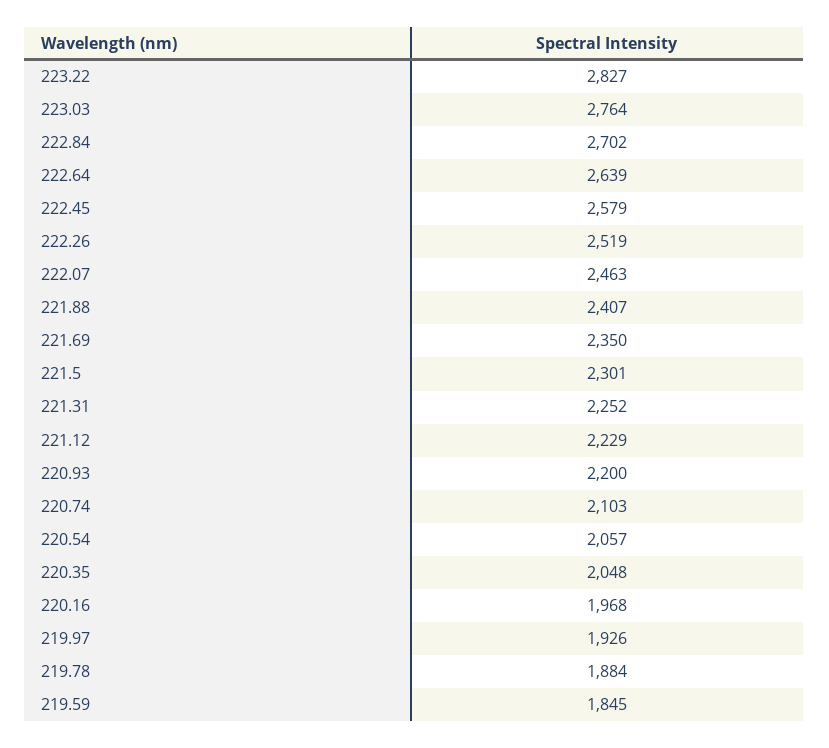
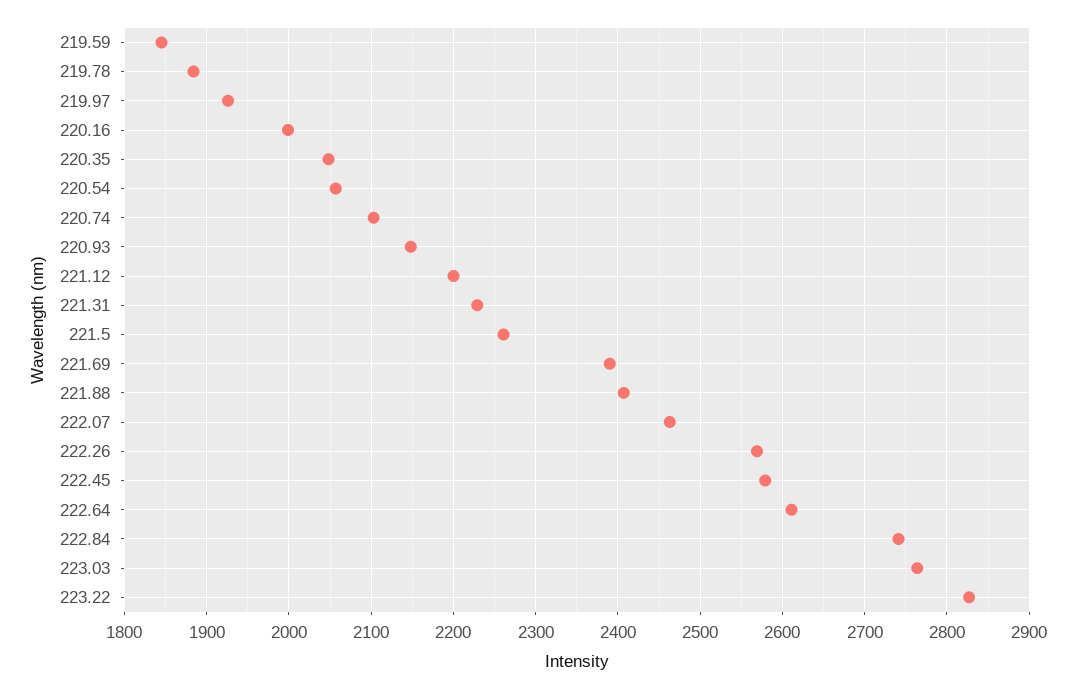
222.84: 2702 -> 2740
222.64: 2639 -> 2610
222.26: 2519 -> 2570
221.69: 2350 -> 2390
221.5: 2301 -> 2260
221.31: 2252 -> 2230
221.12: 2229 -> 2200
220.93: 2200 -> 2150
220.16: 1968 -> 2000

